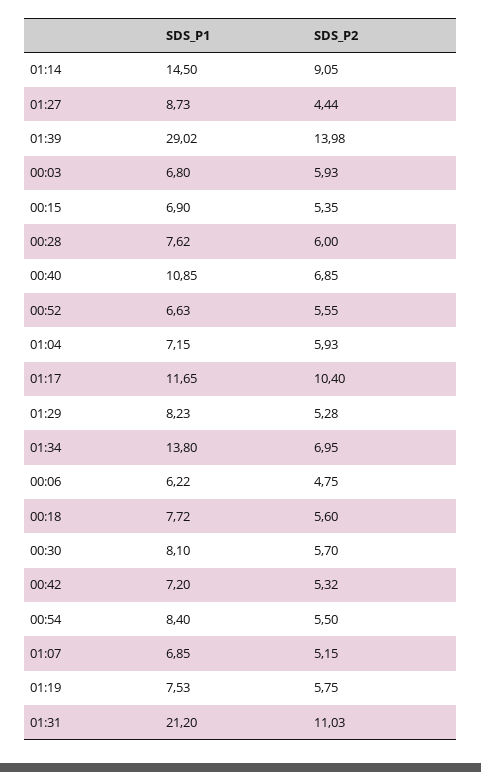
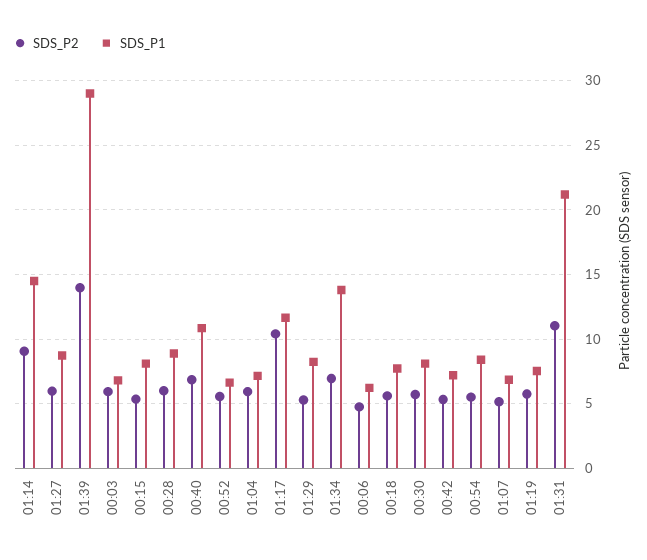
SDS_P2, 01:27: 4.44 -> 6
SDS_P1, 00:15: 6.9 -> 8
SDS_P1, 00:28: 7.62 -> 9

